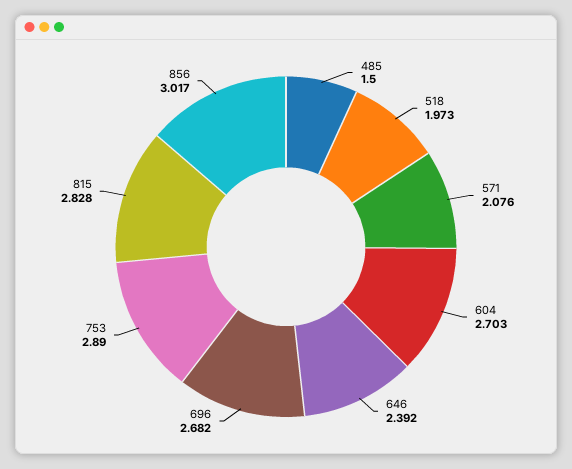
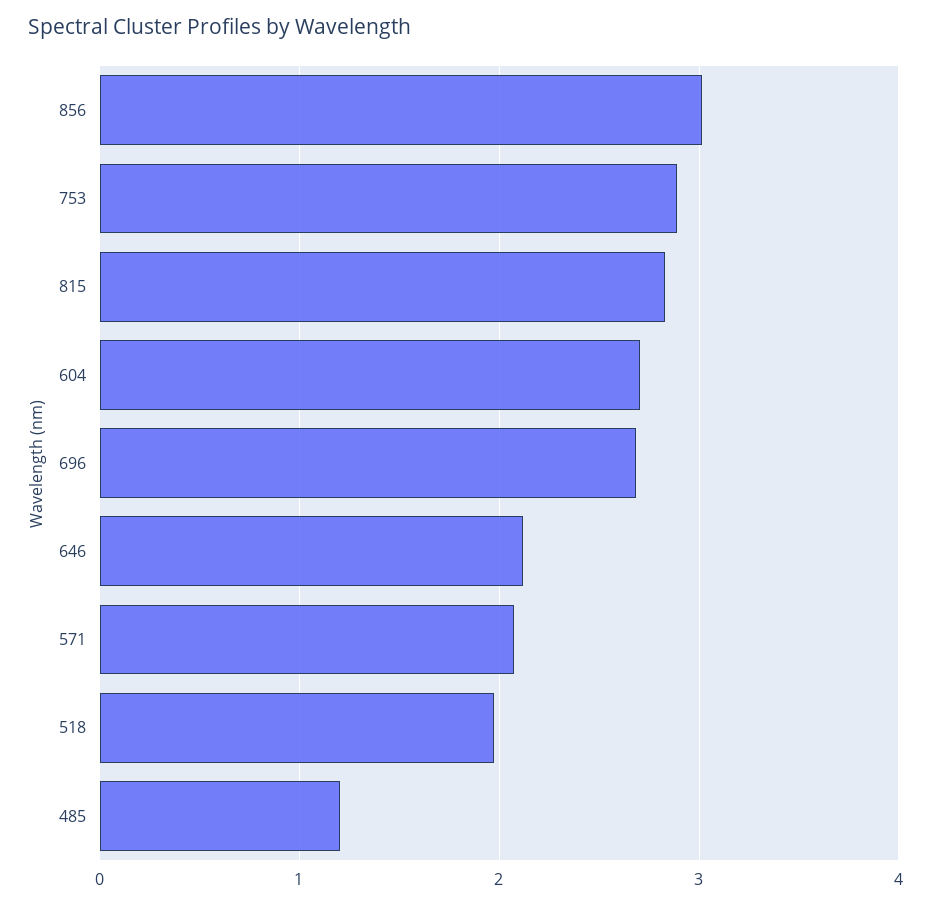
485: 1.5 -> 1.2
646: 2.392 -> 2.1

